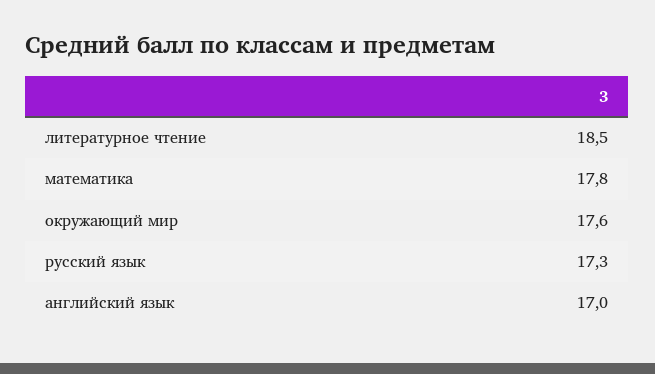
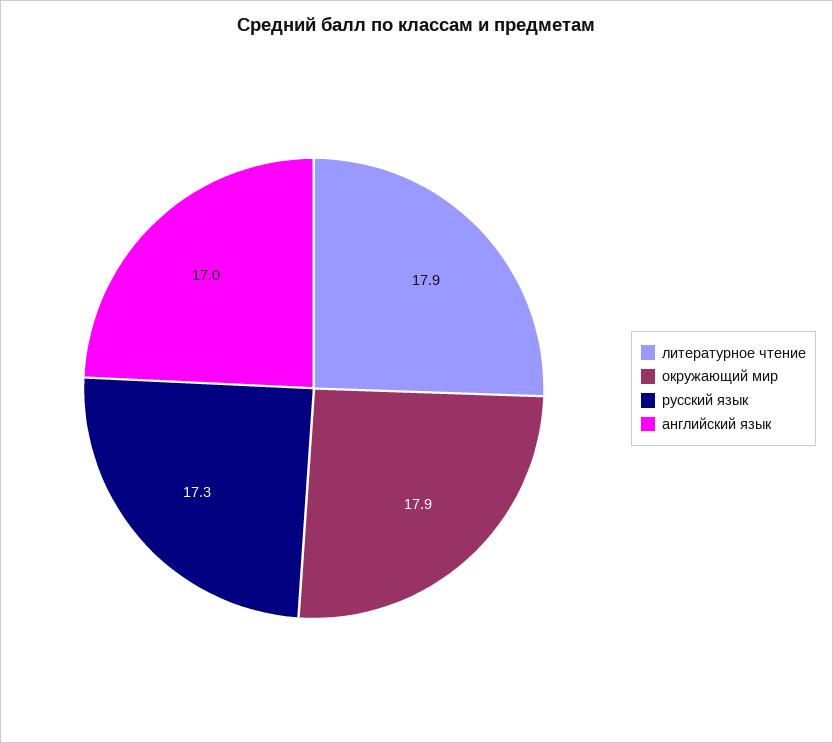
литературное чтение: 18.5 -> 17.9
математика: 17.8 -> none
окружающий мир: 17.6 -> 17.9

